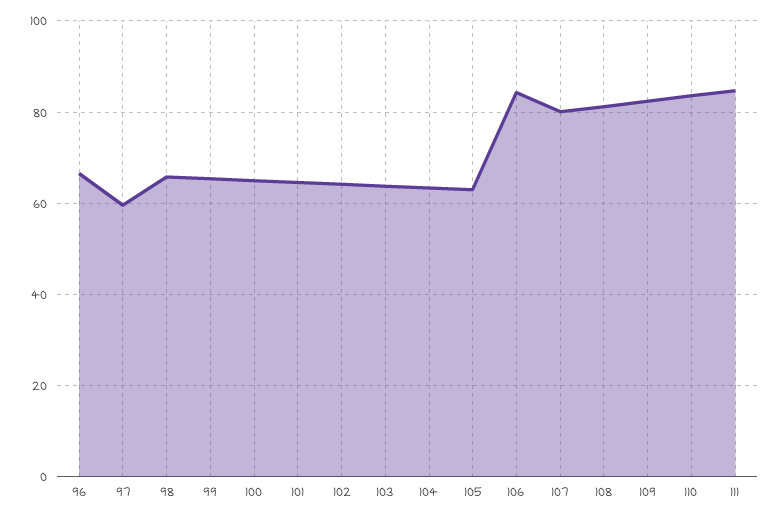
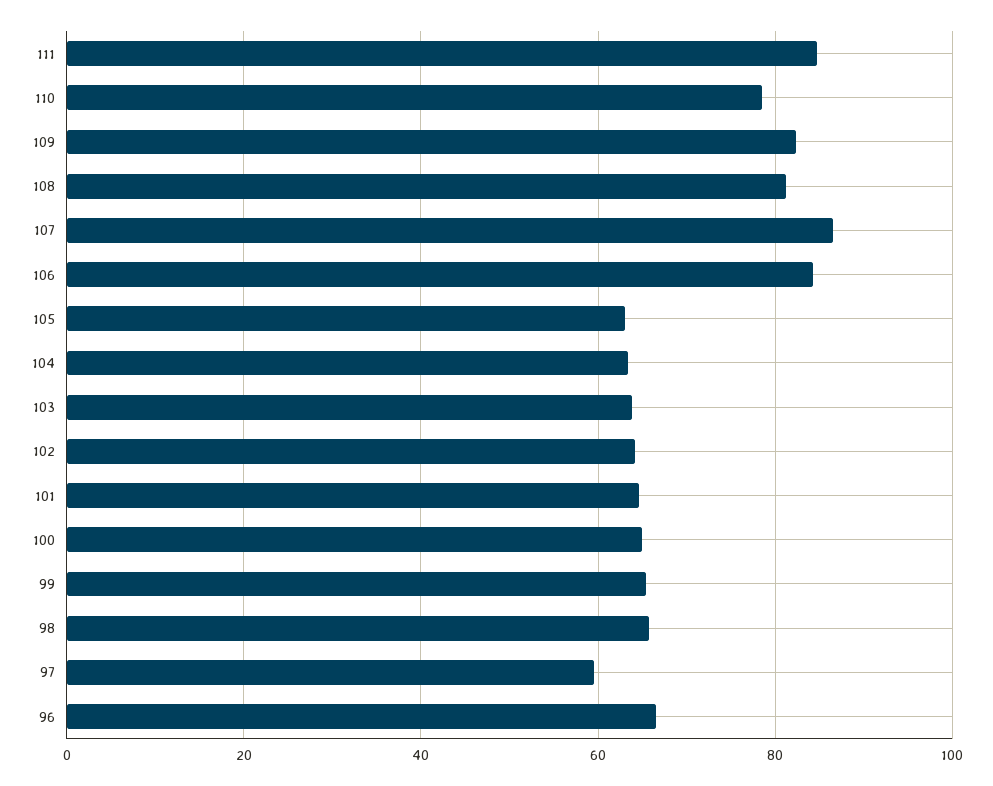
107: 80 -> 86
110: 84 -> 78

